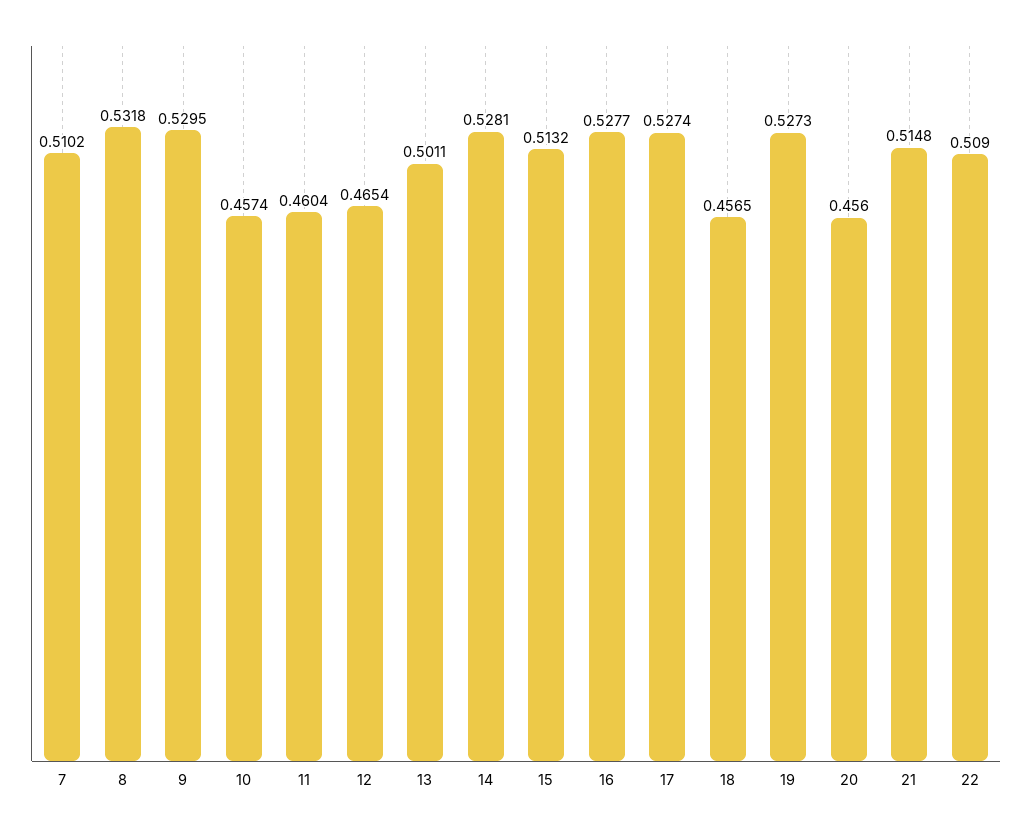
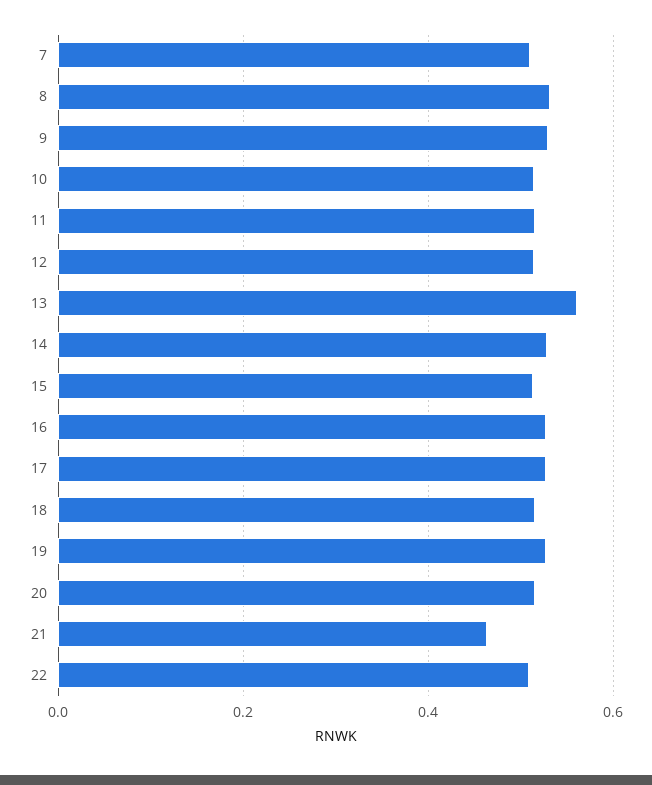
10: 0.4574 -> 0.52
11: 0.4604 -> 0.52
12: 0.4654 -> 0.52
13: 0.5011 -> 0.56
18: 0.4565 -> 0.52
20: 0.456 -> 0.52
21: 0.5148 -> 0.46

